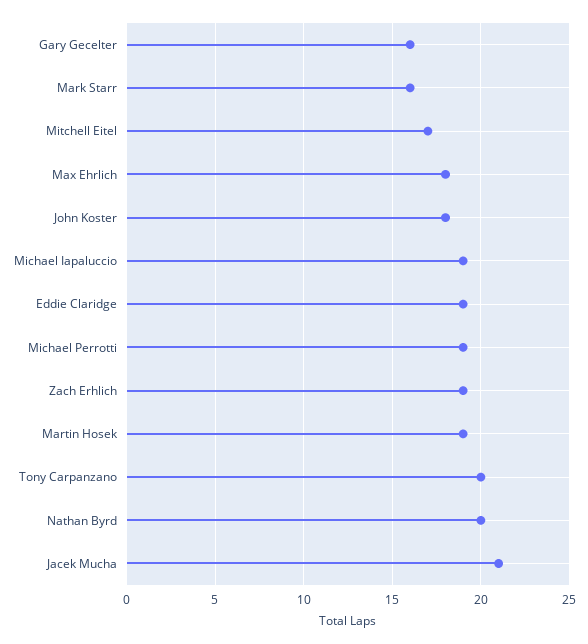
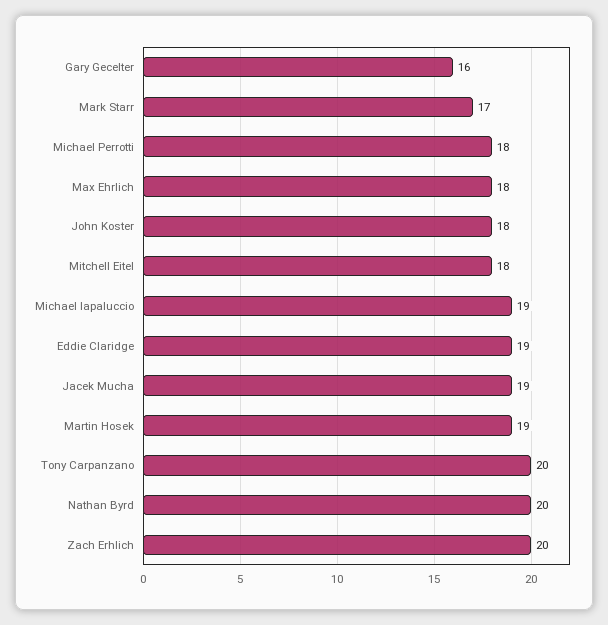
Mark Starr: 16 -> 17
Mitchell Eitel: 17 -> 18
Michael Perrotti: 19 -> 18
Zach Erhlich: 19 -> 20
Jacek Mucha: 21 -> 19

